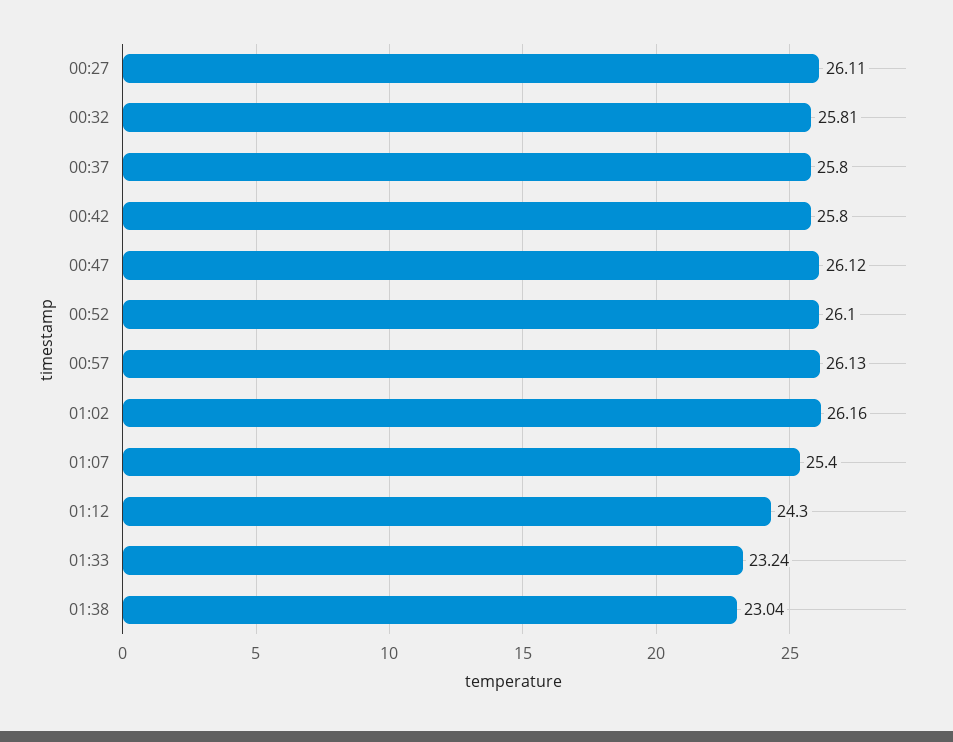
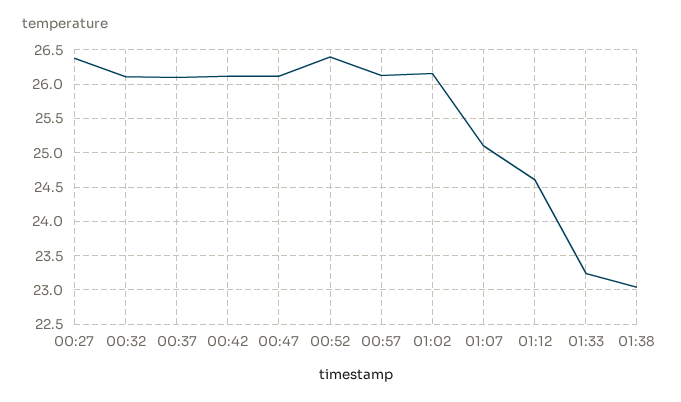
00:27: 26.11 -> 26.4
00:32: 25.81 -> 26.1
00:37: 25.8 -> 26.1
00:42: 25.8 -> 26.1
00:52: 26.1 -> 26.4
01:07: 25.4 -> 25.1
01:12: 24.3 -> 24.6

